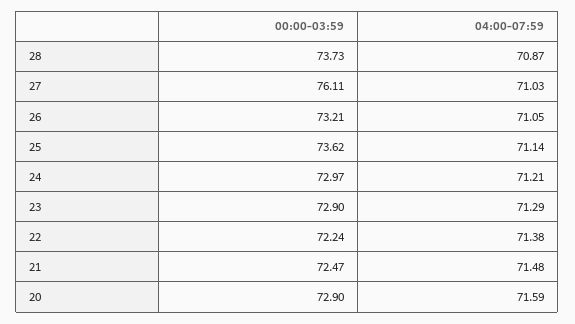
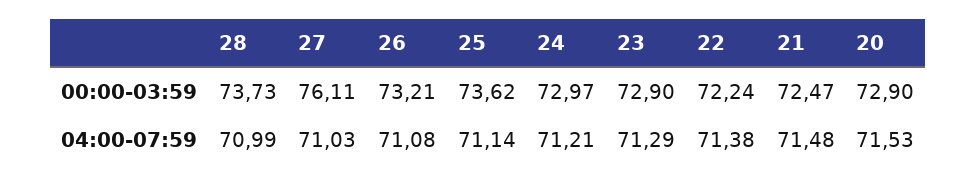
04:00-07:59, 28: 70.87 -> 70.99
04:00-07:59, 26: 71.05 -> 71.08
04:00-07:59, 20: 71.59 -> 71.53

